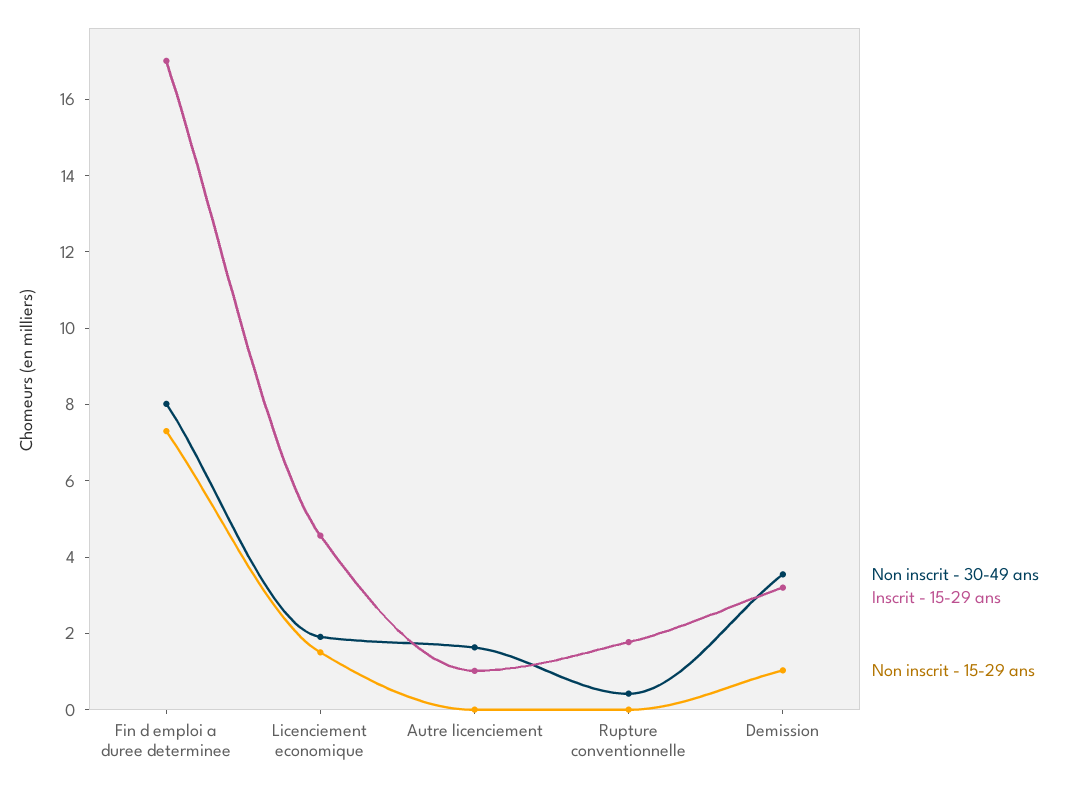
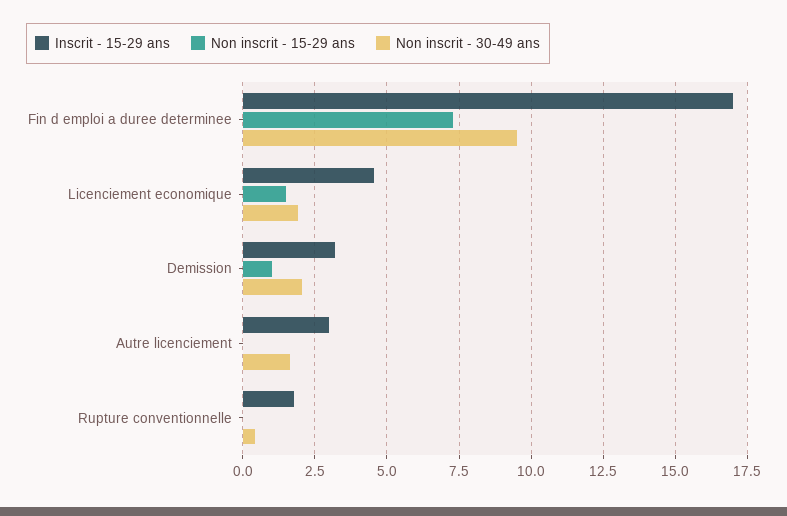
Non inscrit - 30-49 ans, Fin d emploi a duree determinee: 8 -> 9.5
Inscrit - 15-29 ans, Autre licenciement: 1 -> 3
Non inscrit - 30-49 ans, Demission: 3.5 -> 2

